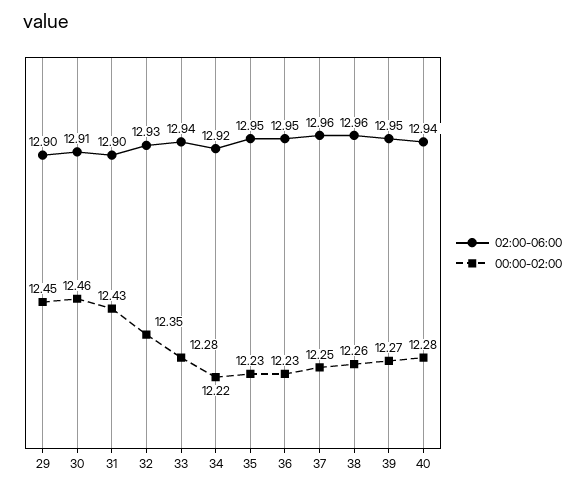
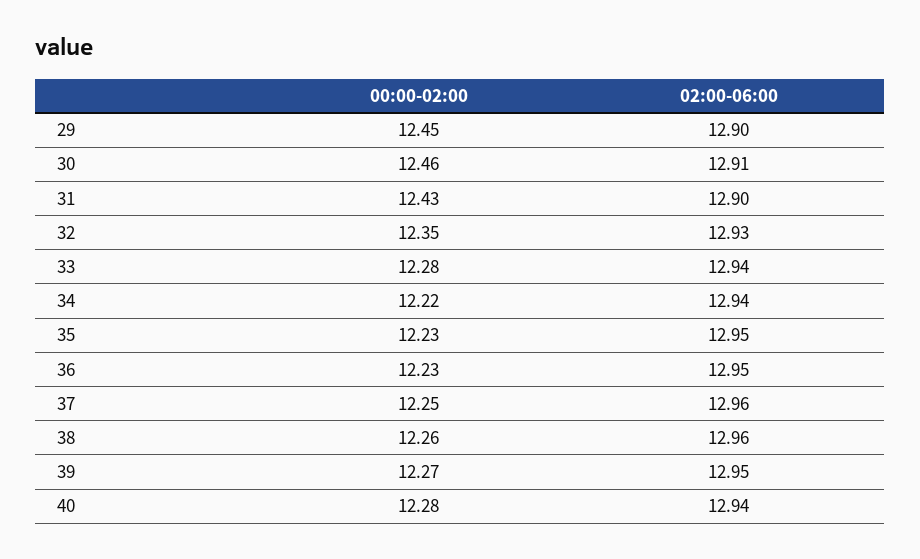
02:00-06:00, 34: 12.92 -> 12.94

